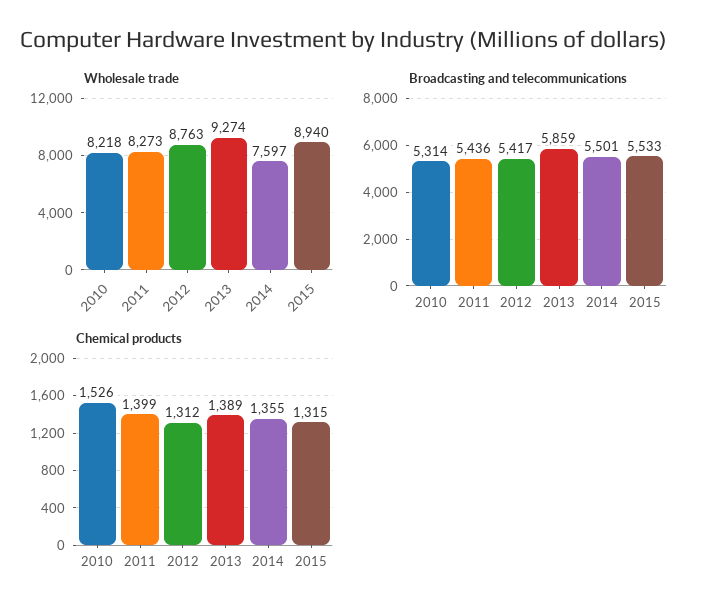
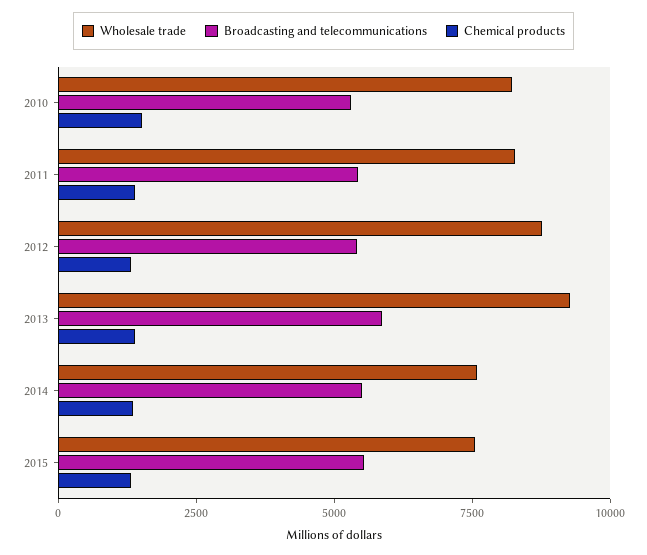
Wholesale trade, 2015: 8940 -> 7500

